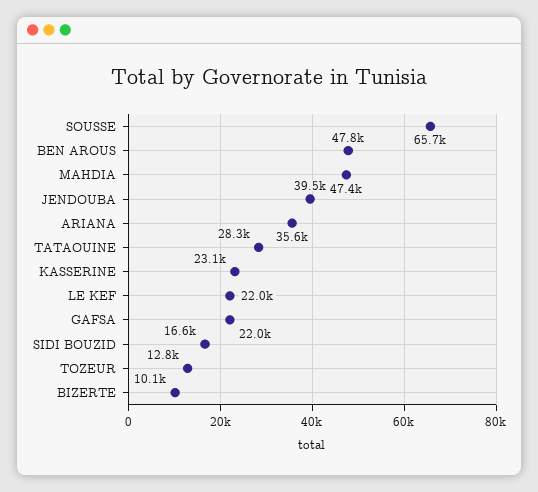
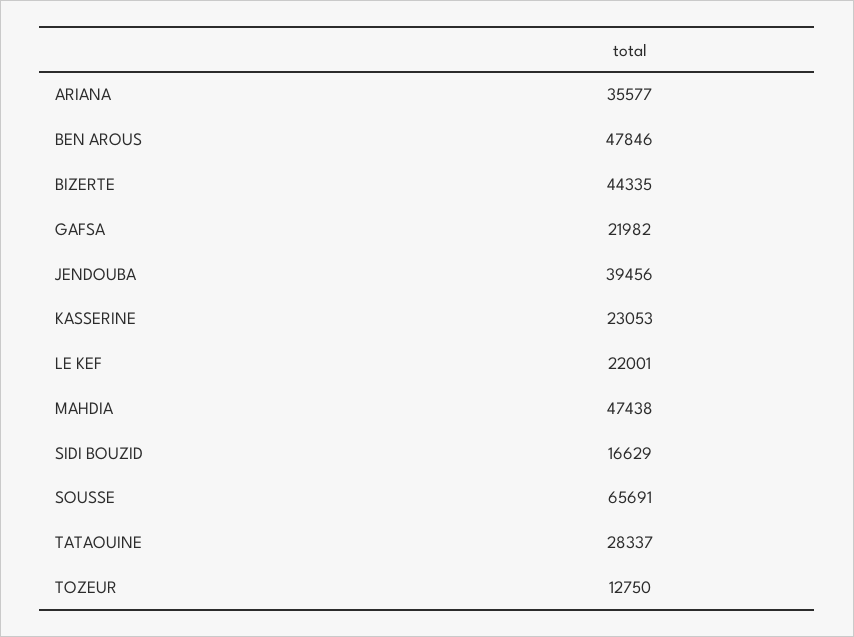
BIZERTE: 10100 -> 44335

